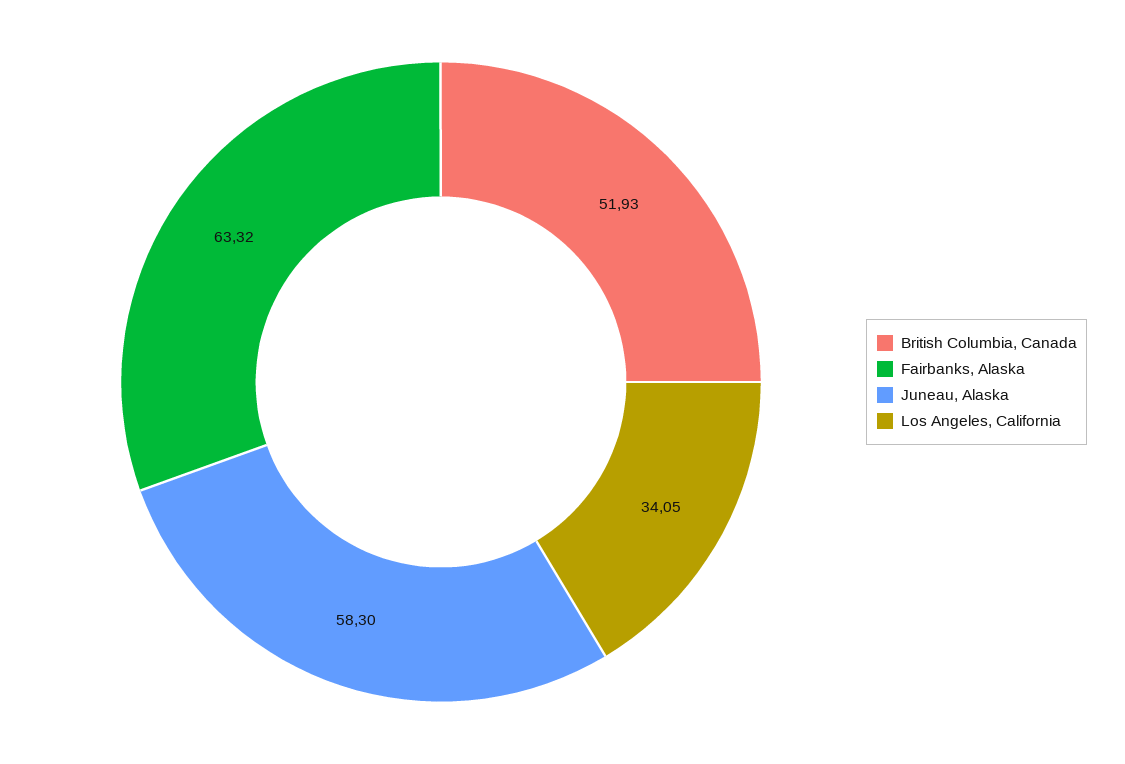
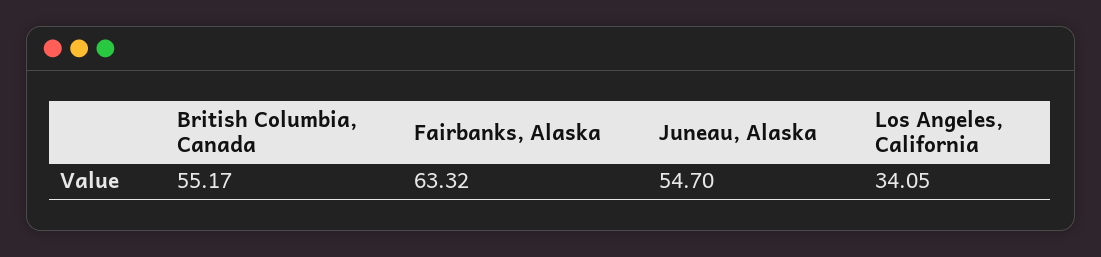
British Columbia, Canada: 51.93 -> 55.17
Juneau, Alaska: 58.3 -> 54.7

